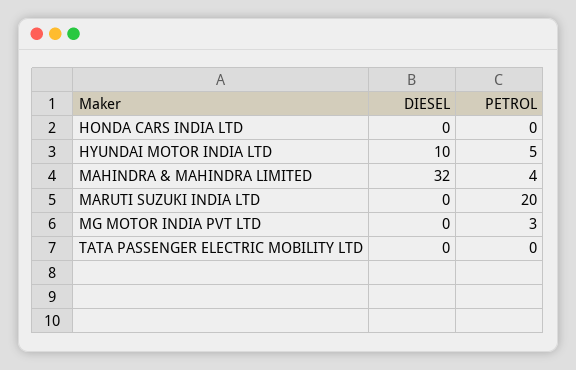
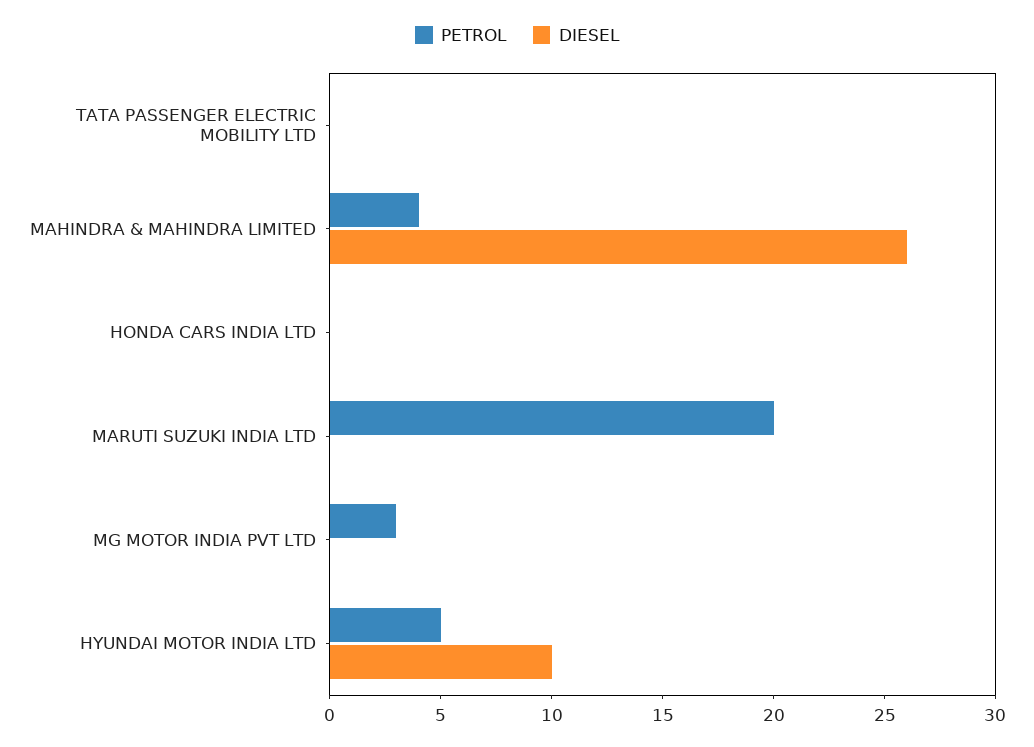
DIESEL, MAHINDRA & MAHINDRA LIMITED: 32 -> 26

